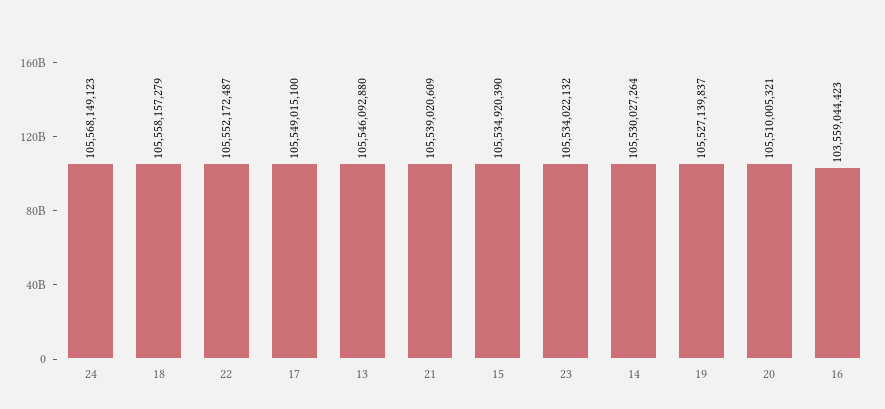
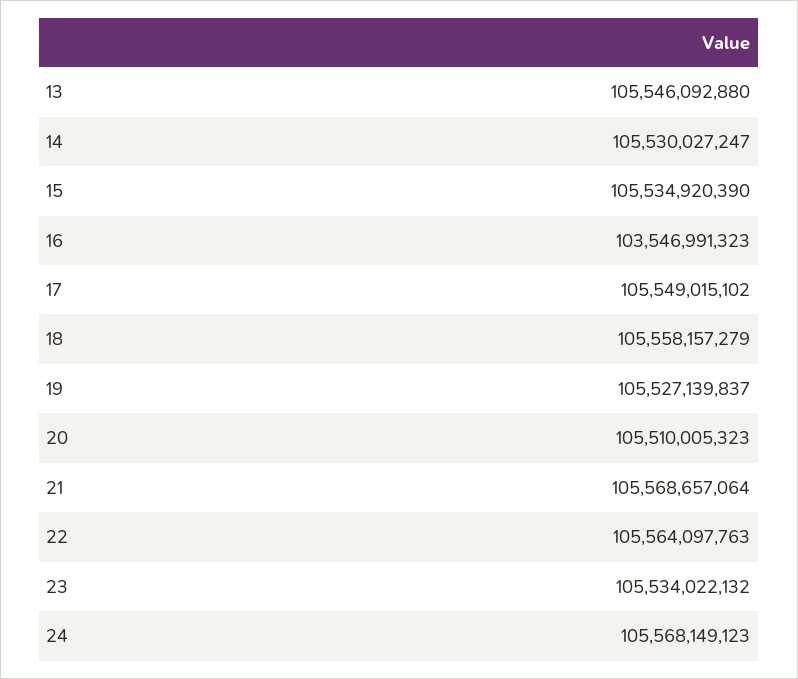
22: 105552172487 -> 105564097763
17: 105549015100 -> 105549015102
21: 105539020609 -> 105568657064
14: 105530027264 -> 105530027247
20: 105510005321 -> 105510005323
16: 103559044423 -> 103546991323

